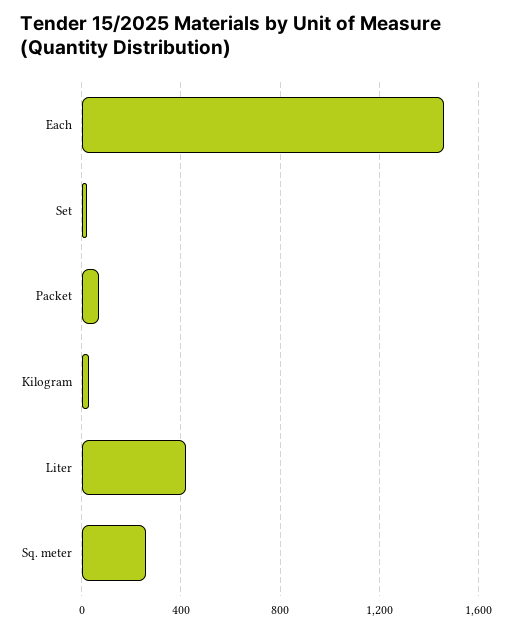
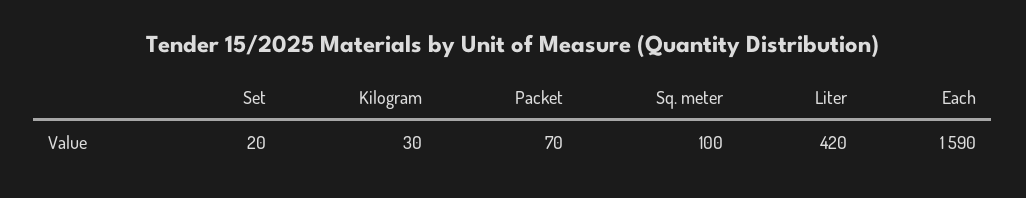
Each: 1450 -> 1590
Sq. meter: 250 -> 100

